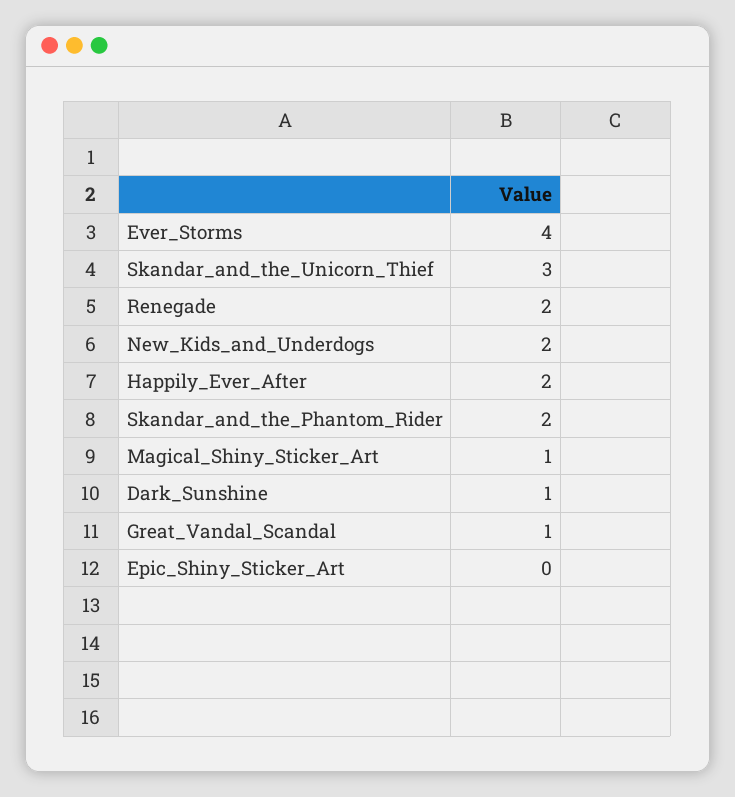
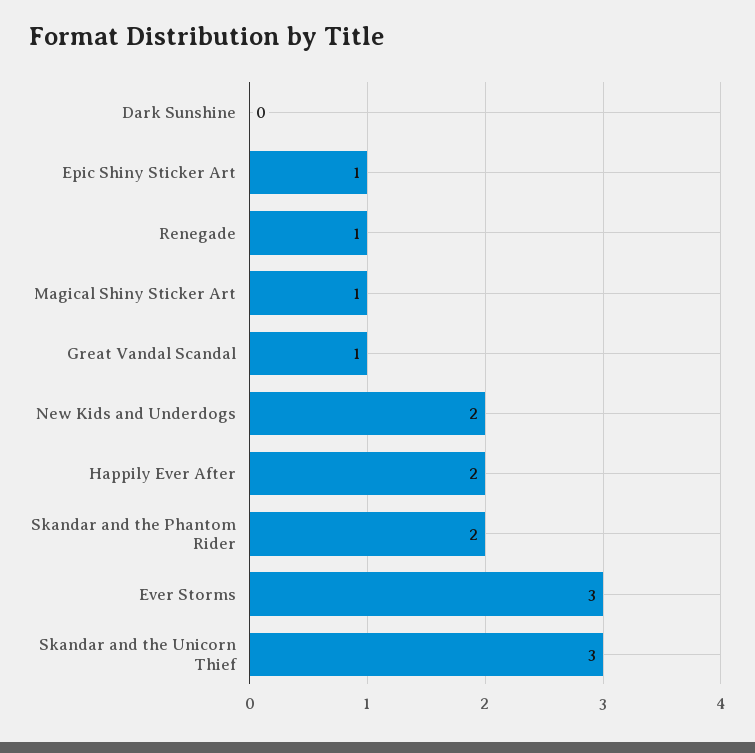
Ever_Storms: 4 -> 3
Renegade: 2 -> 1
Dark_Sunshine: 1 -> 0
Epic_Shiny_Sticker_Art: 0 -> 1

